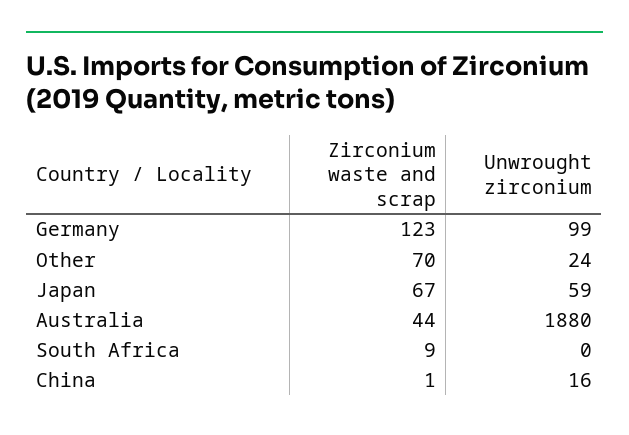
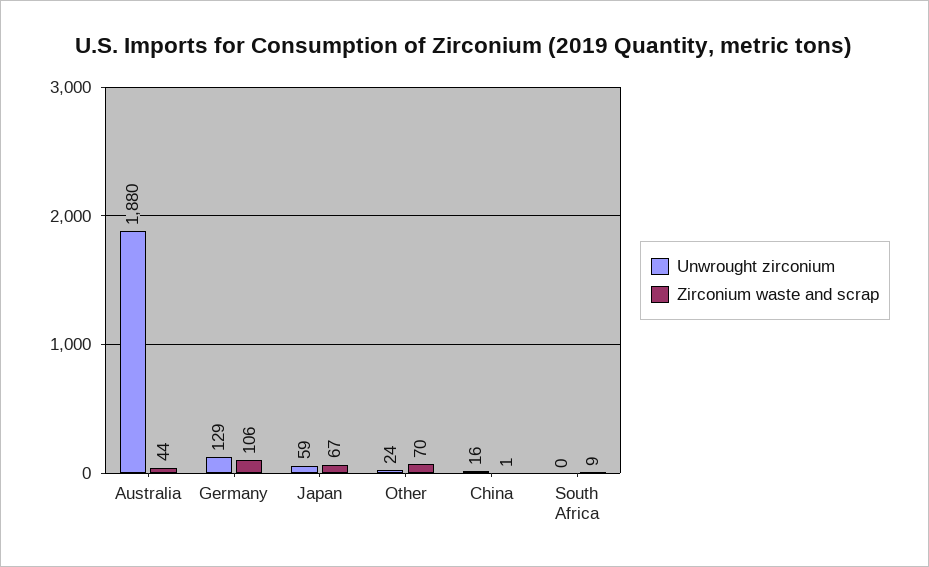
Zirconium waste and scrap, Germany: 123 -> 106
Unwrought zirconium, Germany: 99 -> 129

